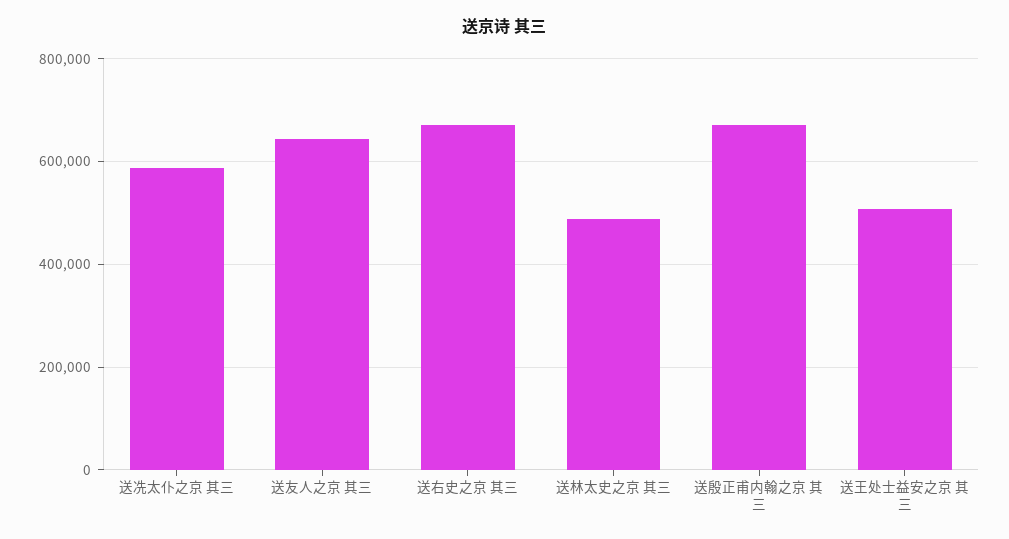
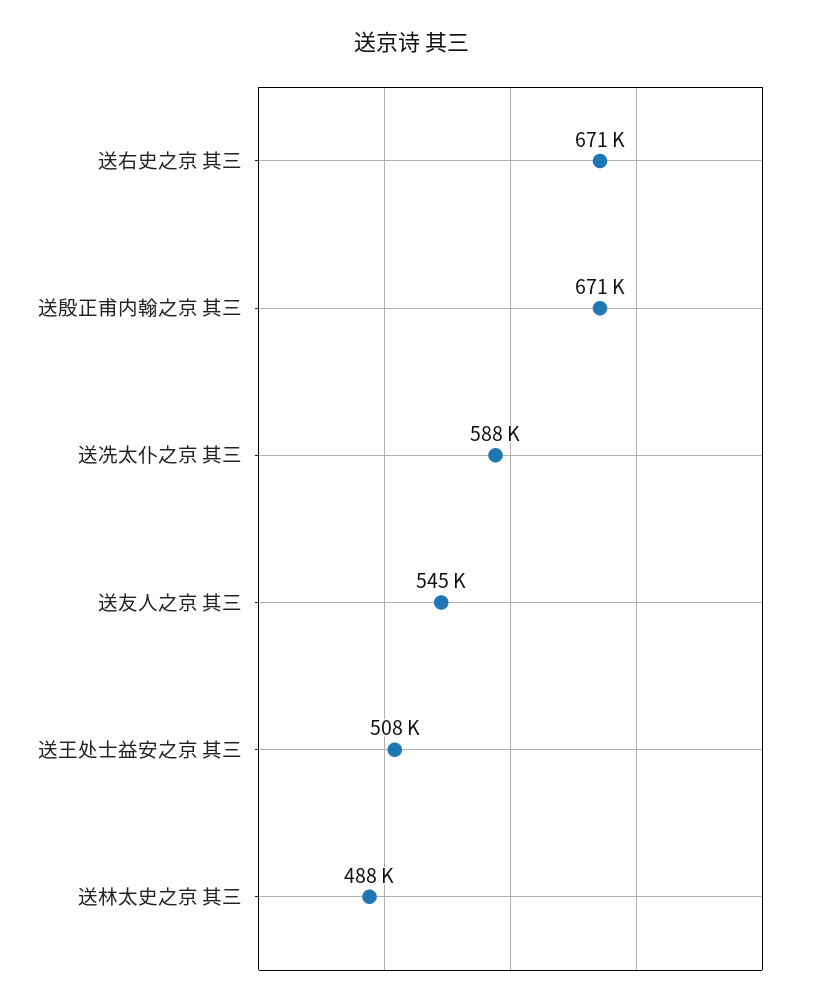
送友人之京 其三: 640000 -> 545000

